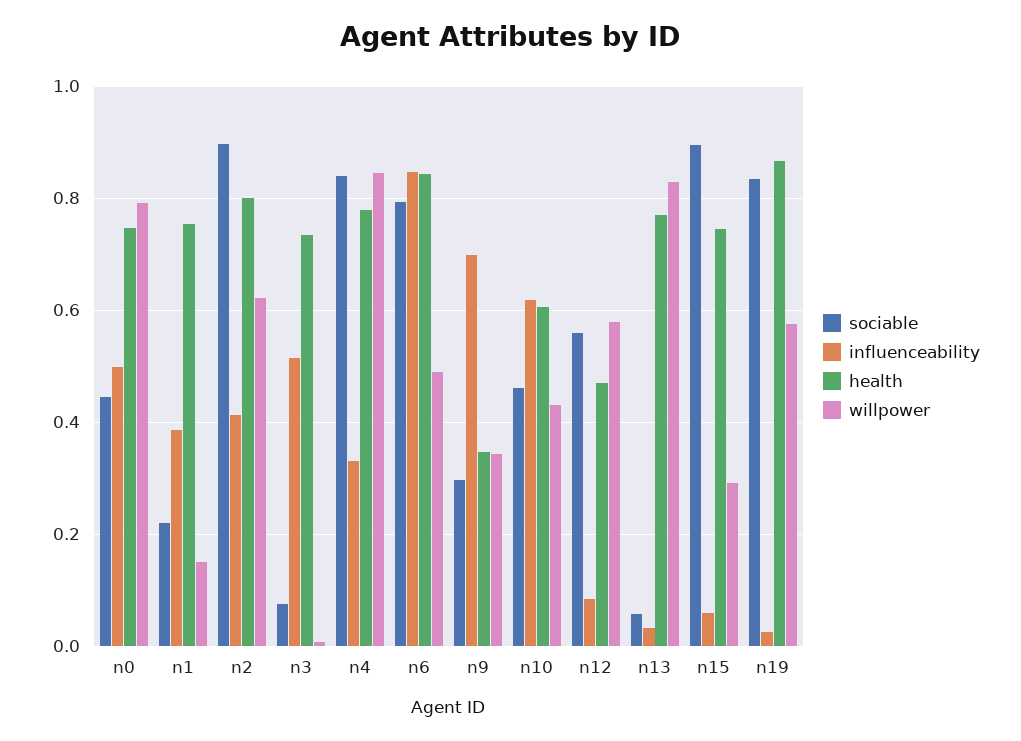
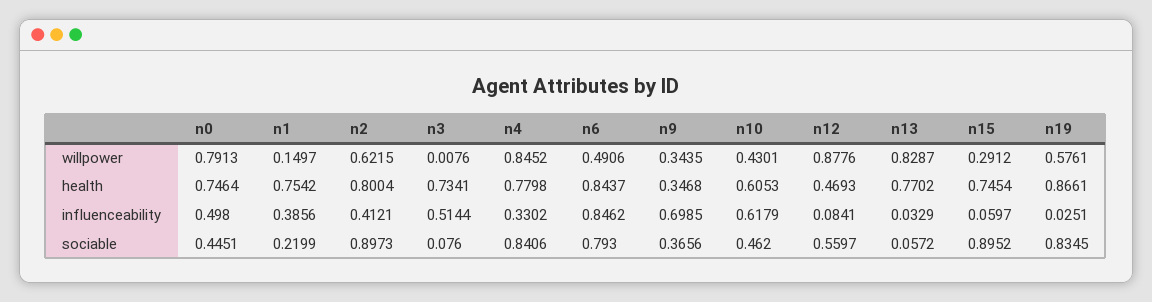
sociable, n9: 0.3 -> 0.3656
willpower, n12: 0.58 -> 0.8776

